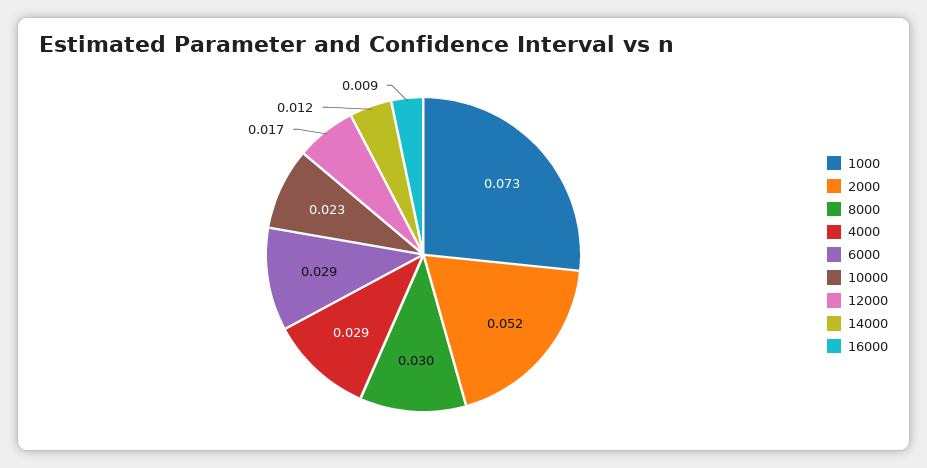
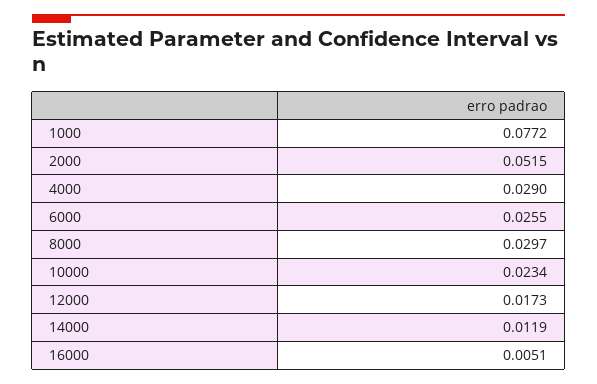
1000: 0.073 -> 0.0772
6000: 0.029 -> 0.0255
16000: 0.009 -> 0.0051

